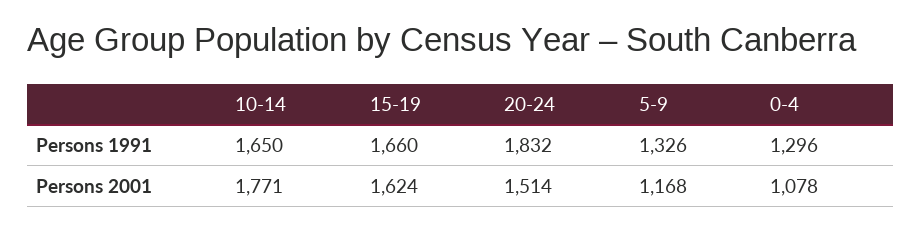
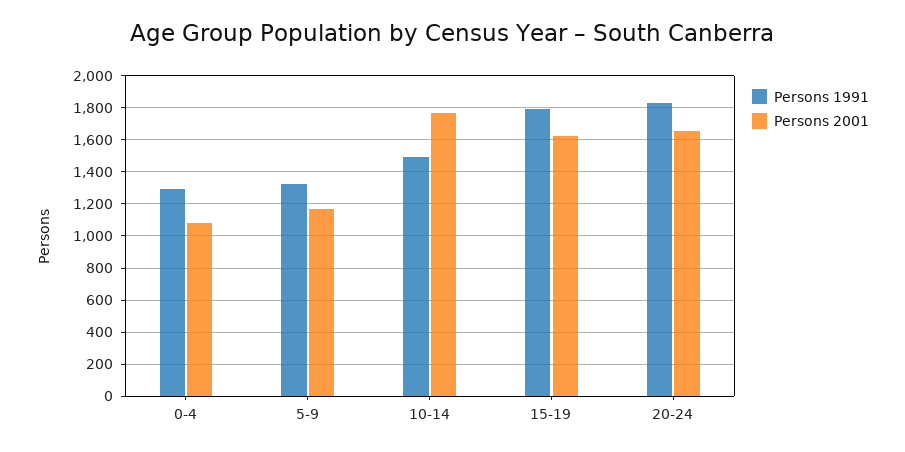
Persons 1991, 10-14: 1650 -> 1500
Persons 1991, 15-19: 1660 -> 1800
Persons 2001, 20-24: 1514 -> 1650

